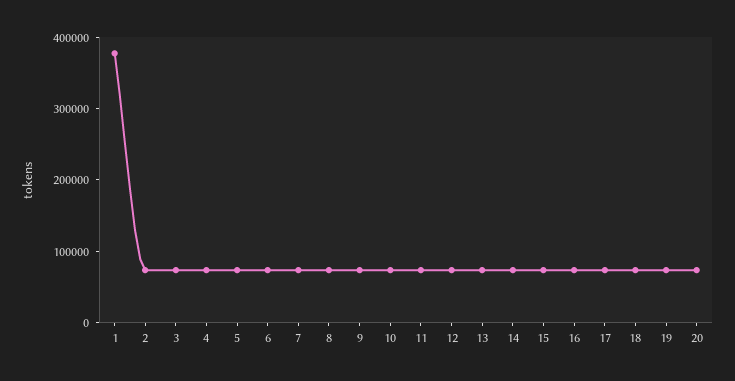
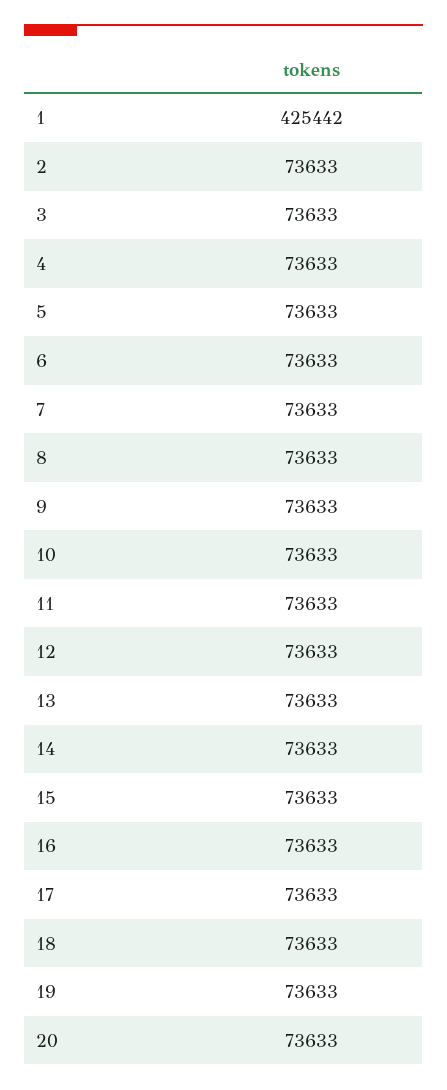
1: 380000 -> 425442

